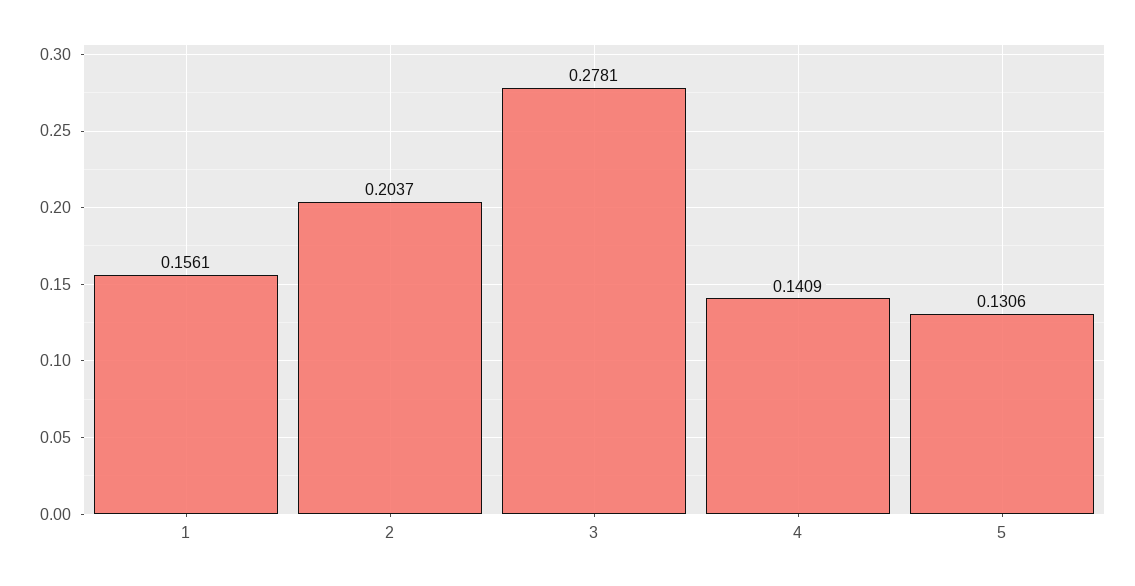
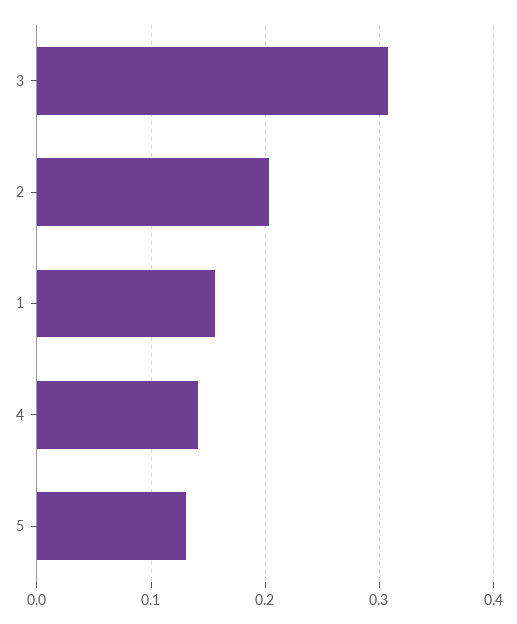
3: 0.2781 -> 0.31

